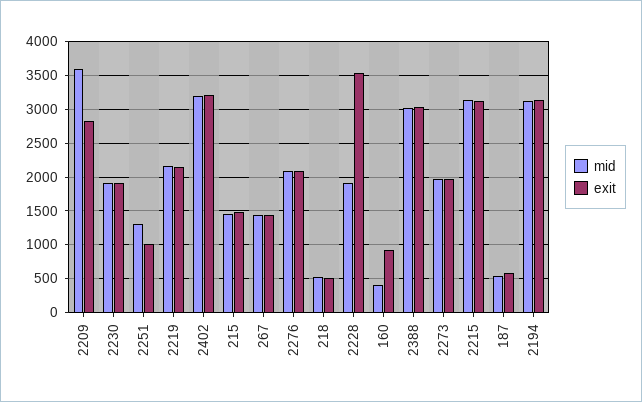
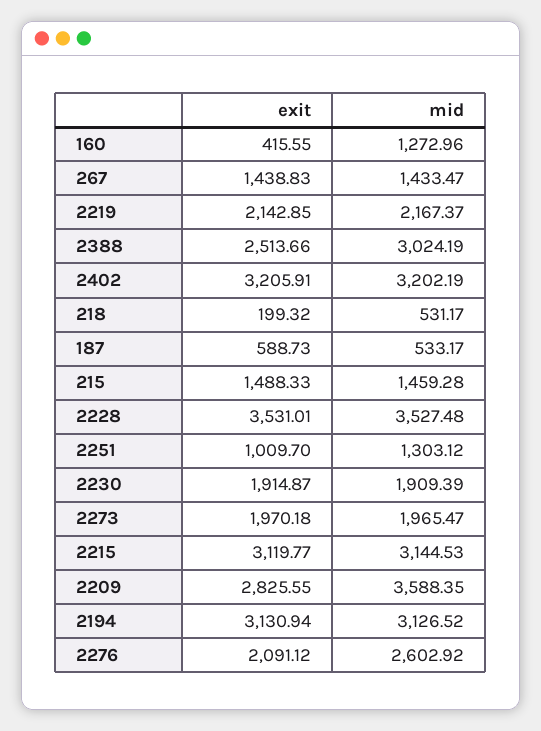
mid, 2276: 2100 -> 2602.92
exit, 218: 500 -> 199.32
mid, 2228: 1900 -> 3527.48
mid, 160: 400 -> 1272.96
exit, 160: 900 -> 415.55
exit, 2388: 3000 -> 2513.66

